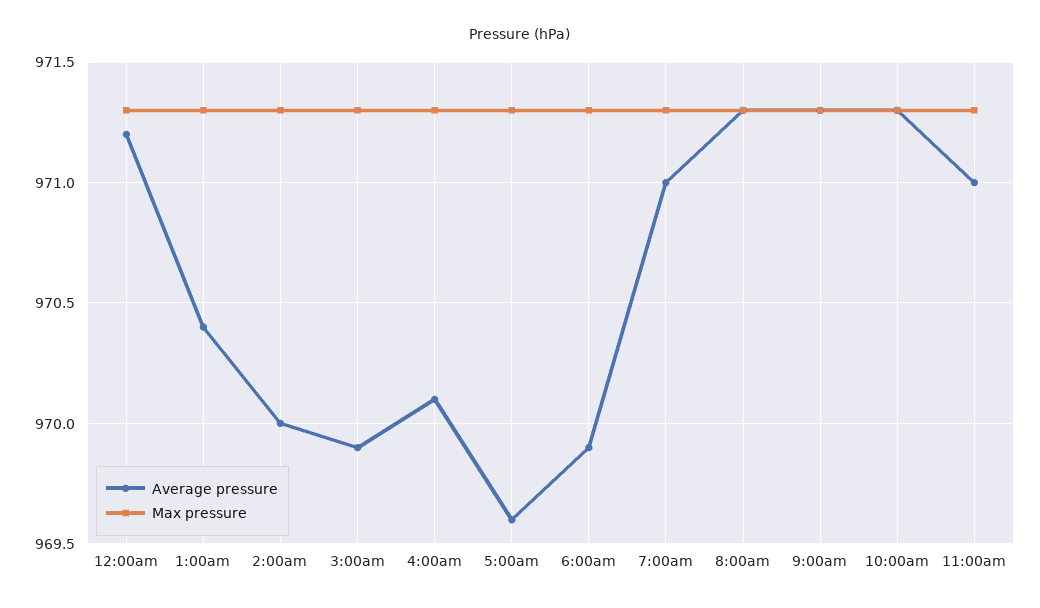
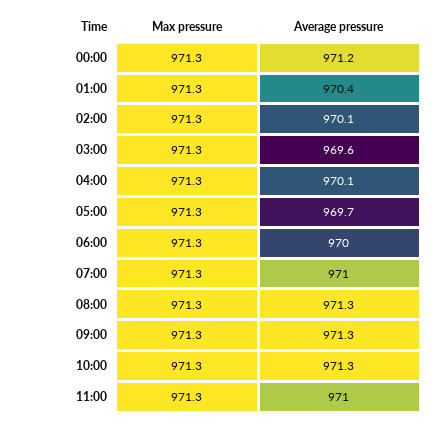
Average pressure, 2:00am: 970 -> 970.1
Average pressure, 3:00am: 969.9 -> 969.6
Average pressure, 5:00am: 969.6 -> 969.7
Average pressure, 6:00am: 969.9 -> 970

